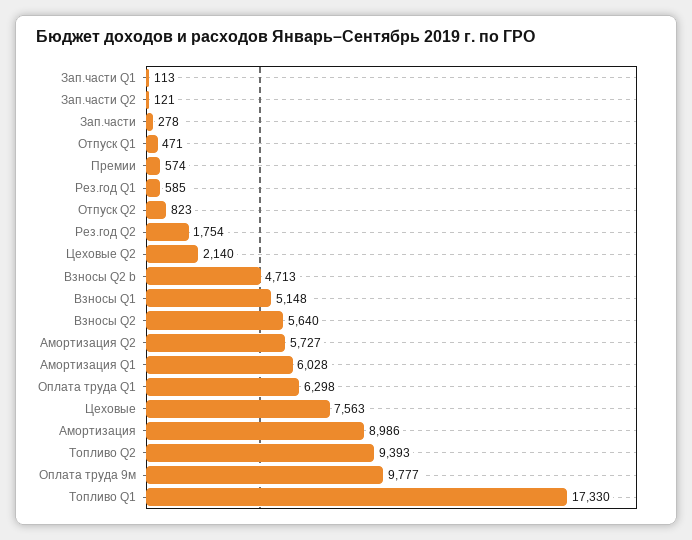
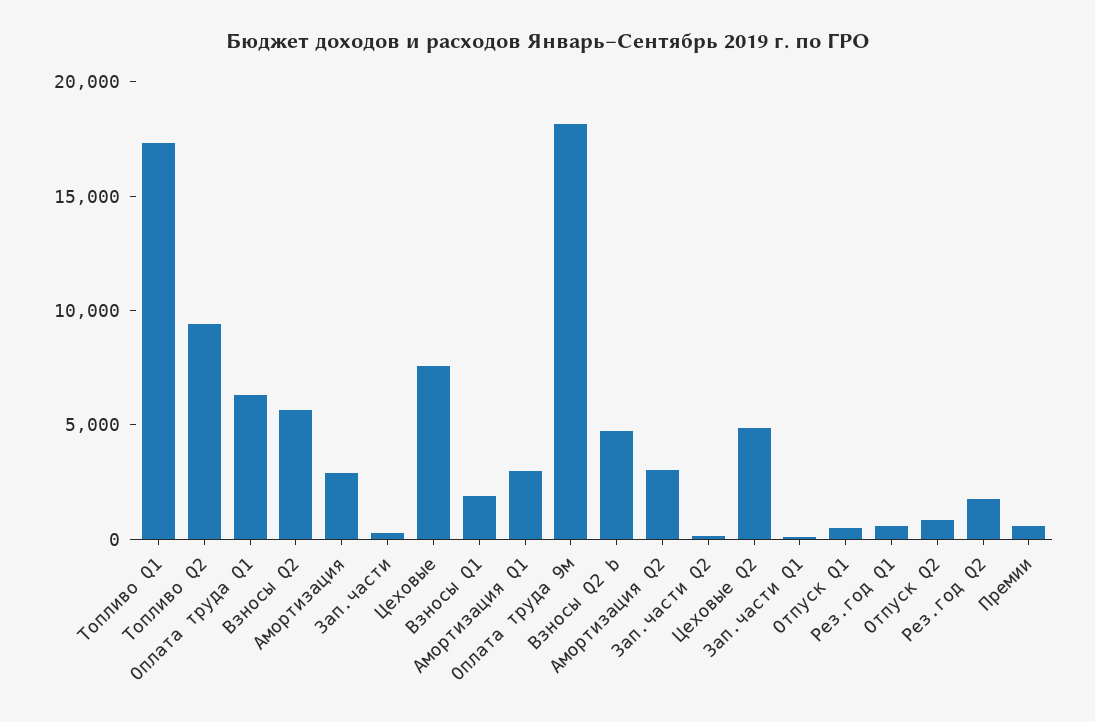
Цеховые Q2: 2140 -> 5000
Взносы Q1: 5148 -> 2000
Амортизация Q2: 5727 -> 3000
Амортизация Q1: 6028 -> 3000
Амортизация: 8986 -> 3000
Оплата труда 9м: 9777 -> 18000

